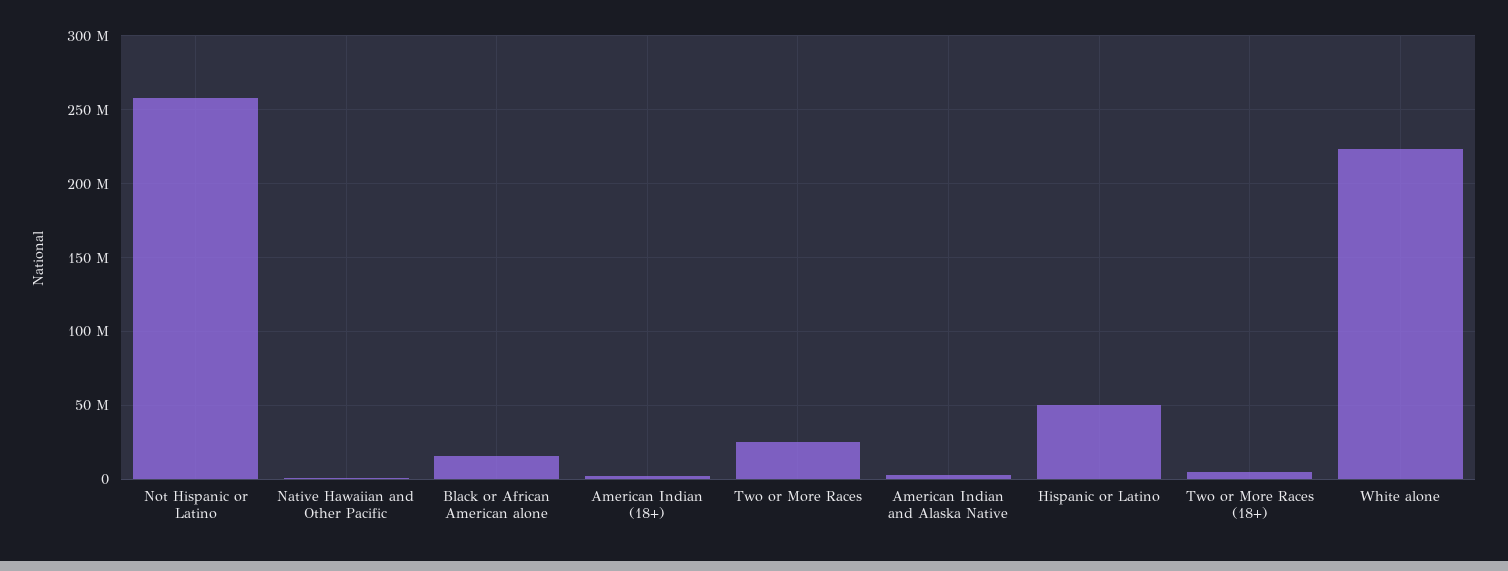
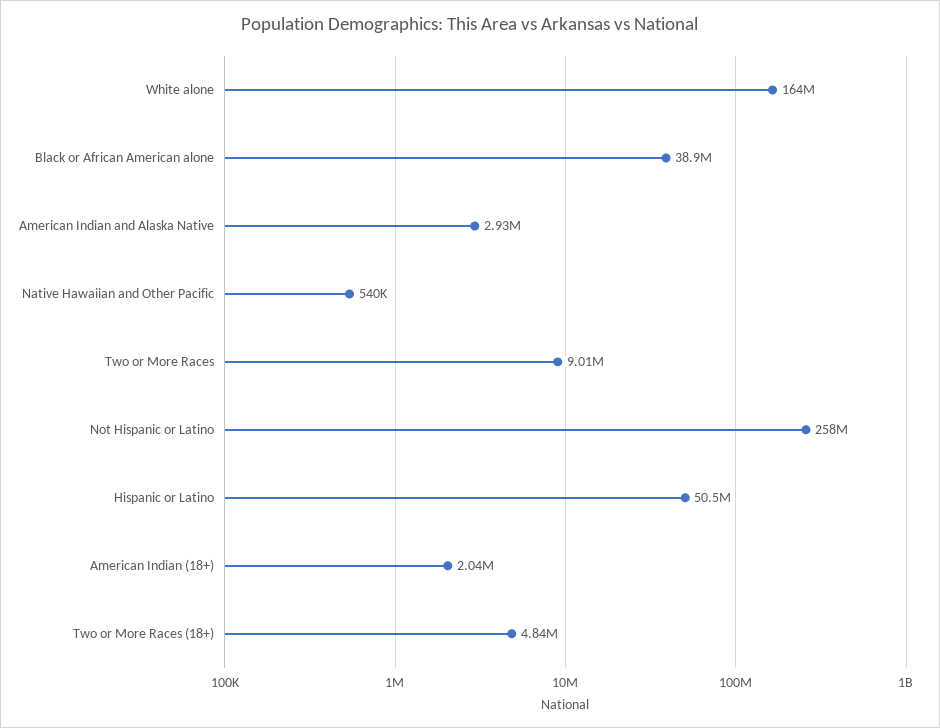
Black or African American alone: 15000000 -> 38900000
Two or More Races: 25000000 -> 9010000
White alone: 225000000 -> 164000000

